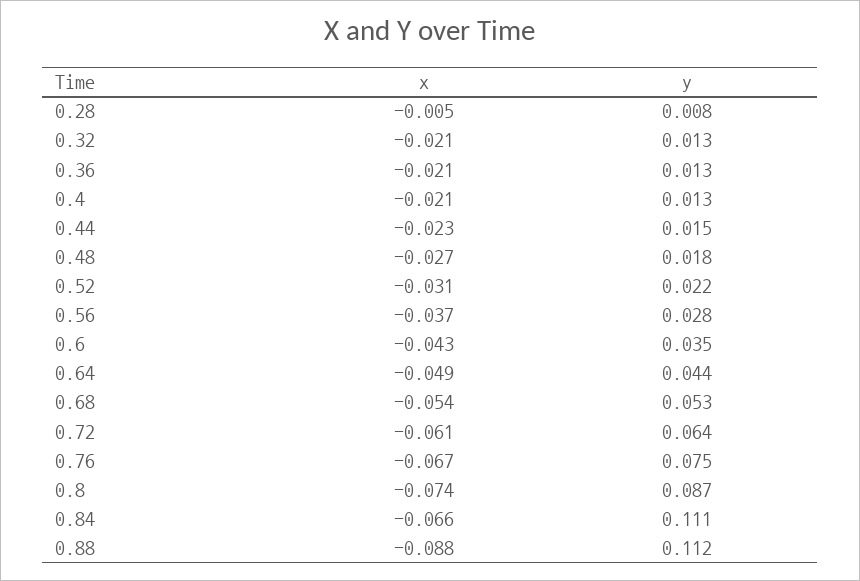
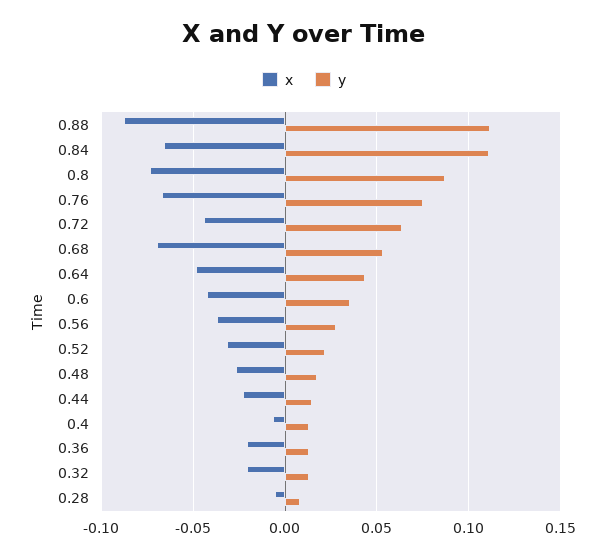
x, 0.4: -0.021 -> -0.005
x, 0.68: -0.054 -> -0.07
x, 0.72: -0.061 -> -0.045

